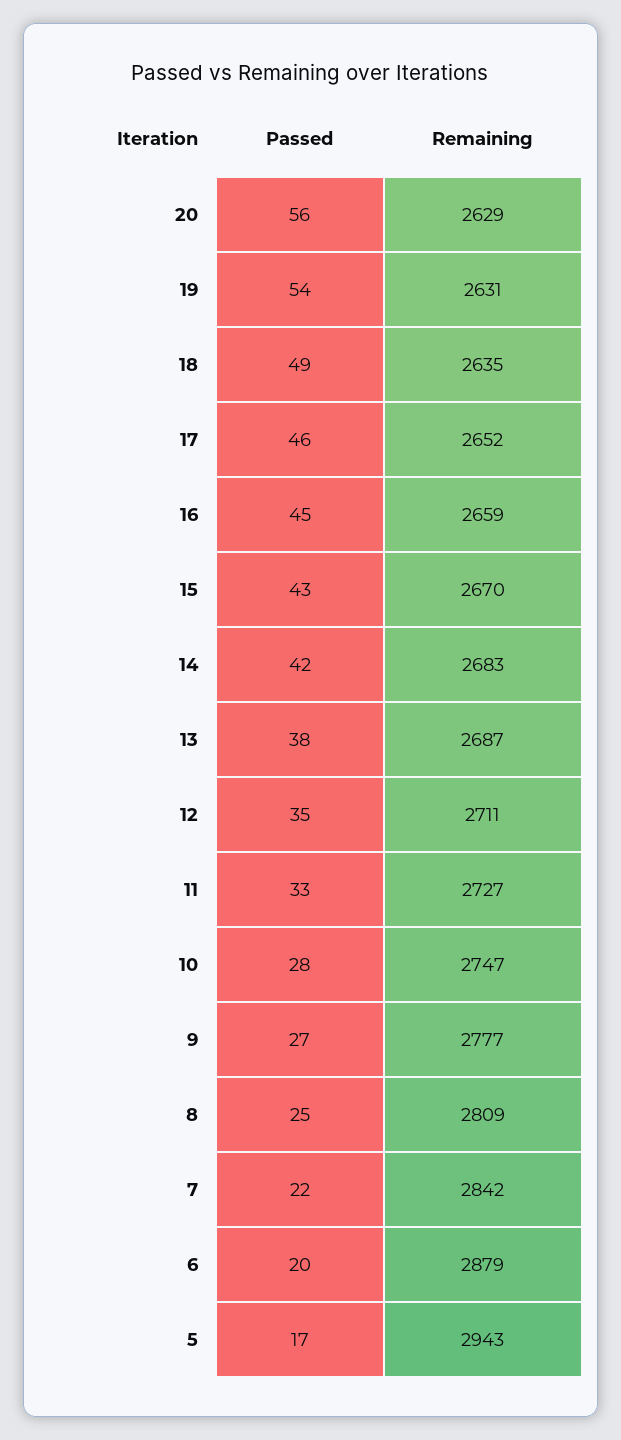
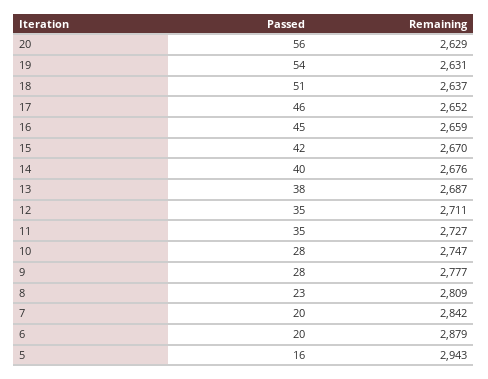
Passed, 18: 49 -> 51
Remaining, 18: 2635 -> 2637
Passed, 15: 43 -> 42
Passed, 14: 42 -> 40
Remaining, 14: 2683 -> 2676
Passed, 11: 33 -> 35
Passed, 9: 27 -> 28
Passed, 8: 25 -> 23
Passed, 7: 22 -> 20
Passed, 5: 17 -> 16

